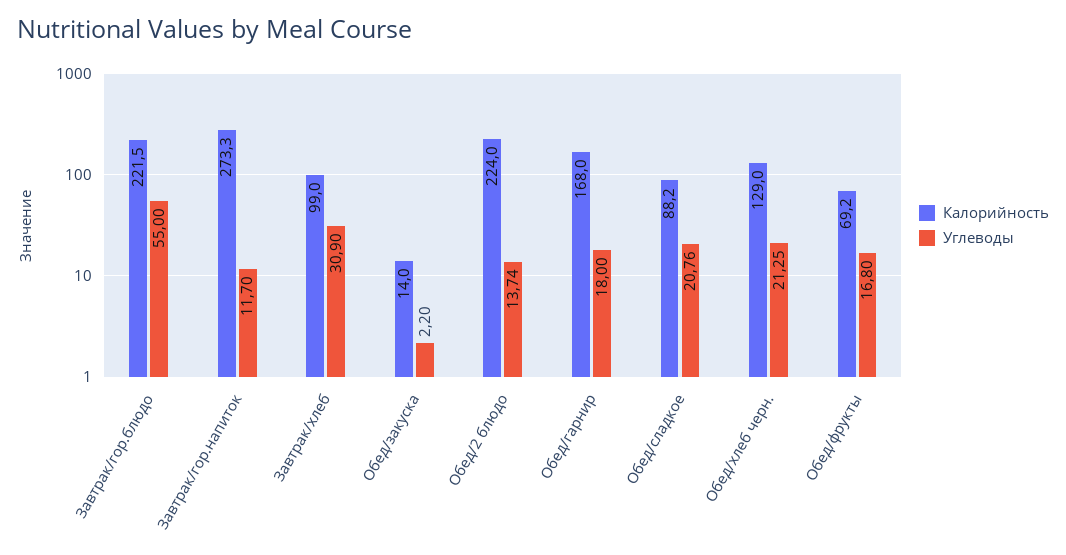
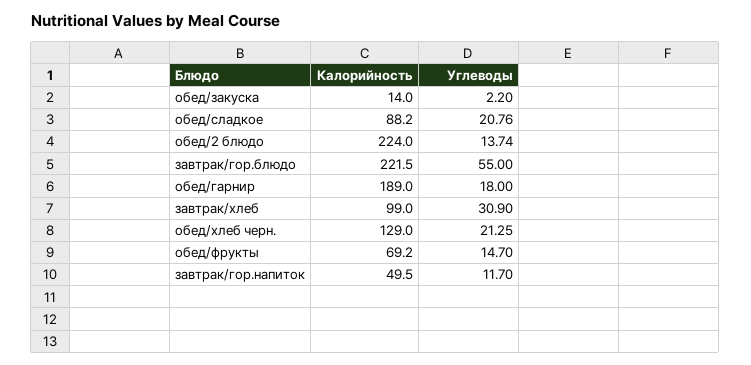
Калорийность, Завтрак/гор.напиток: 273.3 -> 49.5
Калорийность, Обед/гарнир: 168 -> 189
Углеводы, Обед/фрукты: 16.8 -> 14.7

